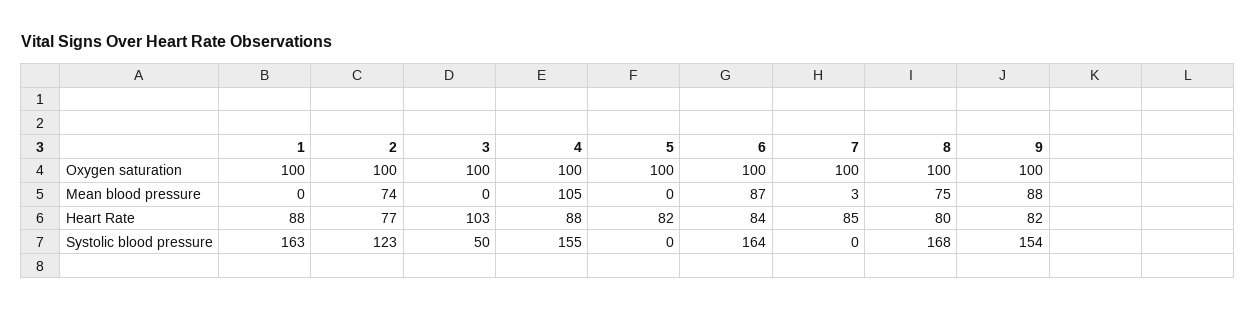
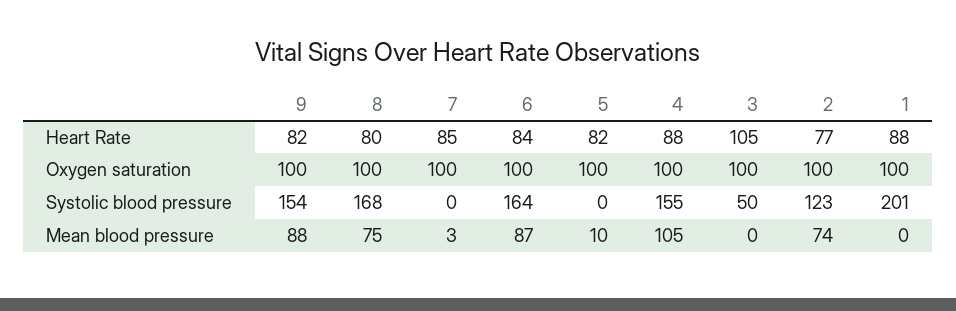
5, Mean blood pressure: 0 -> 10
3, Heart Rate: 103 -> 105
1, Systolic blood pressure: 163 -> 201

